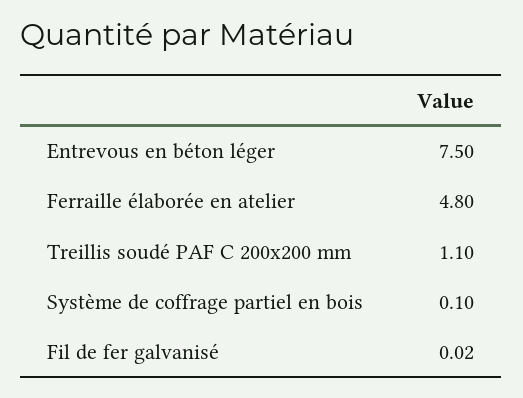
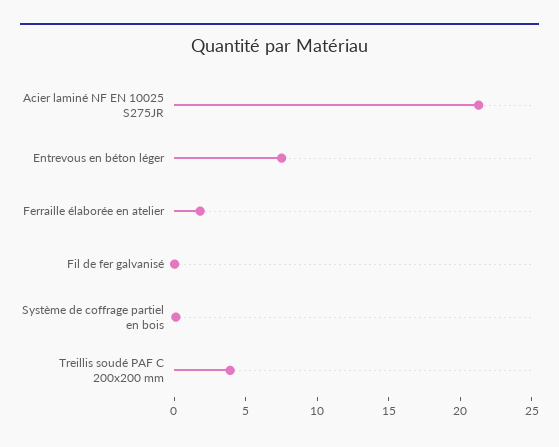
Ferraille élaborée en atelier: 4.8 -> 2
Treillis soudé PAF C 200x200 mm: 1.1 -> 4
Acier laminé NF EN 10025 S275JR: none -> 21

